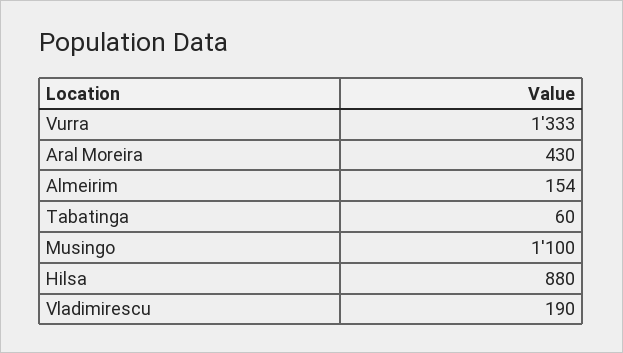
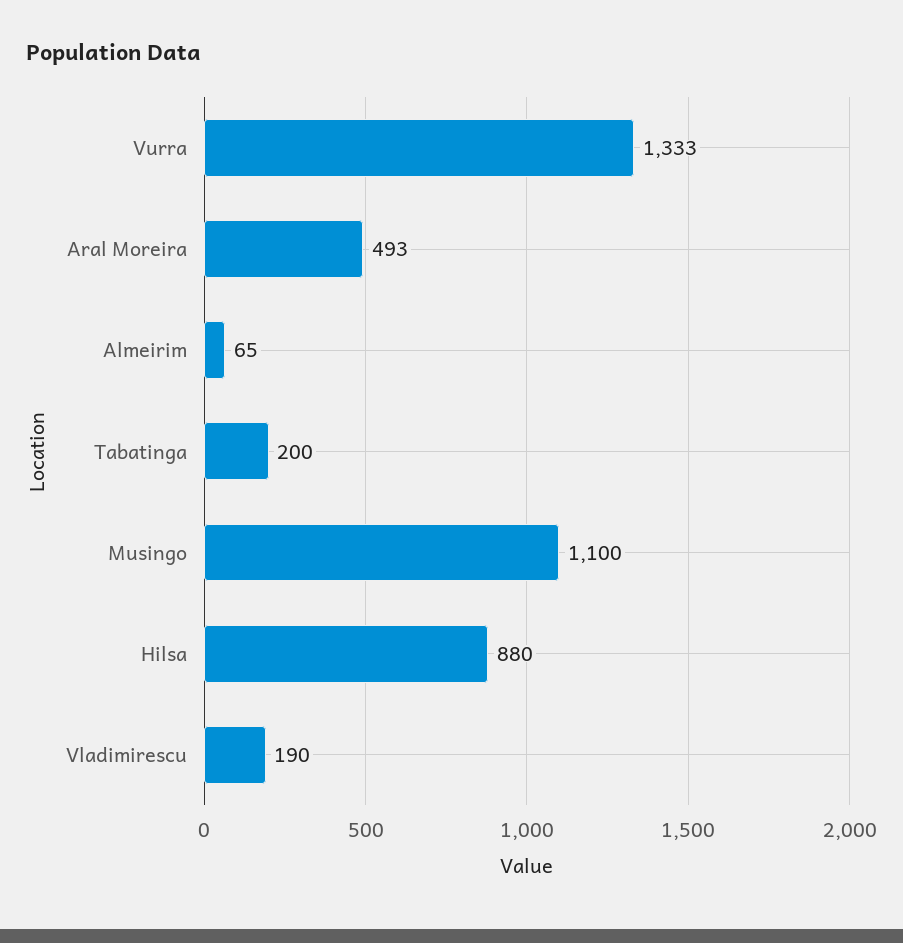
Aral Moreira: 430 -> 493
Almeirim: 154 -> 65
Tabatinga: 60 -> 200

